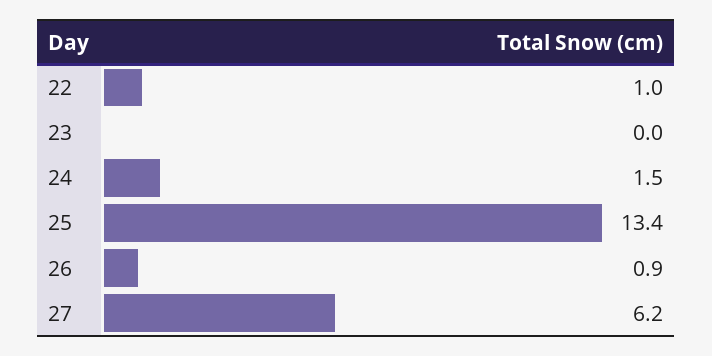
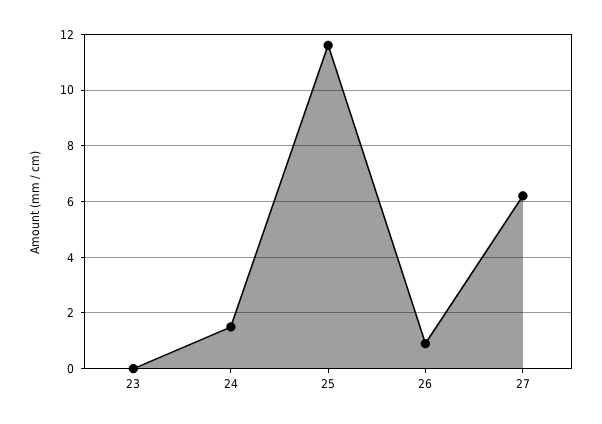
22: 1 -> none
25: 13.4 -> 11.5

